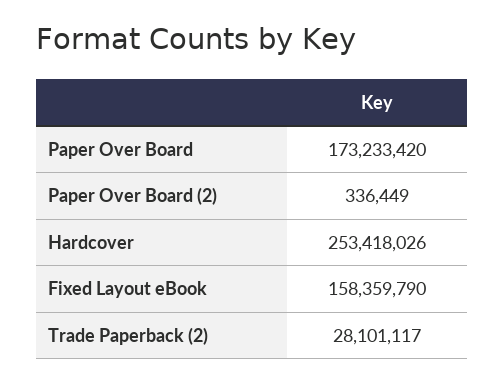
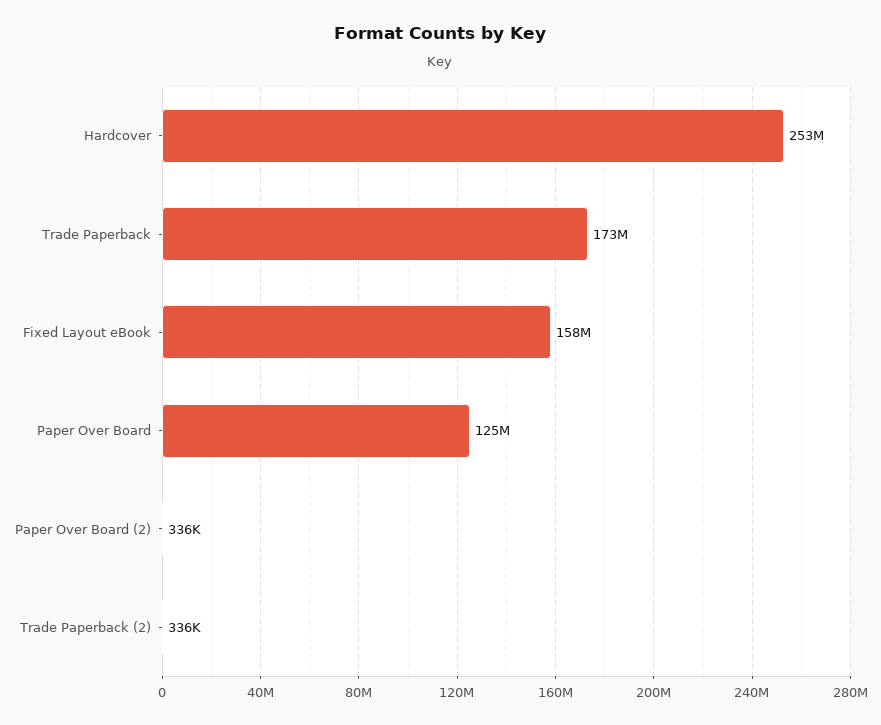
Paper Over Board: 173233420 -> 125000000
Trade Paperback (2): 28101117 -> 336000
Trade Paperback: none -> 173000000

